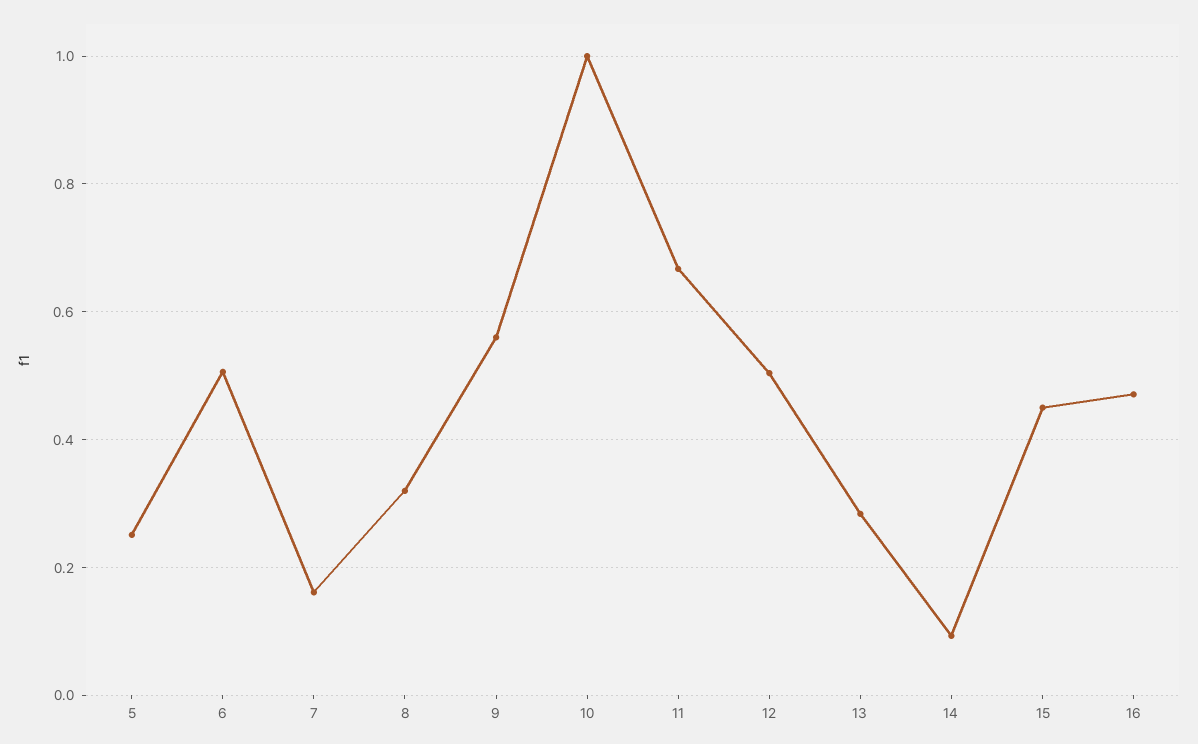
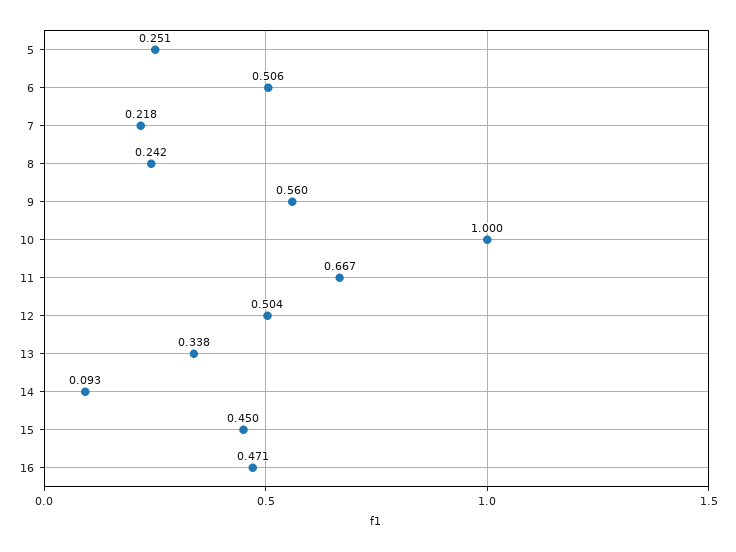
7: 0.16 -> 0.218
8: 0.32 -> 0.242
13: 0.28 -> 0.338

